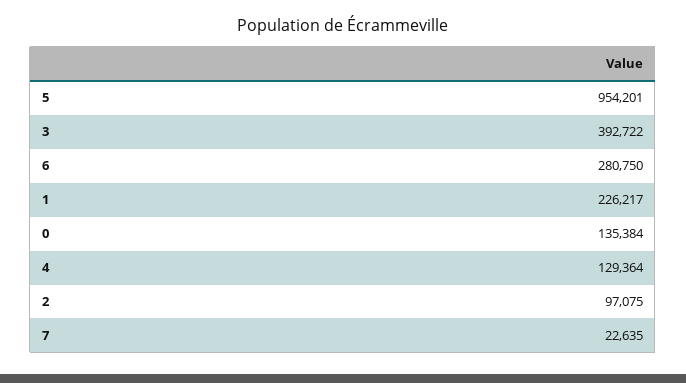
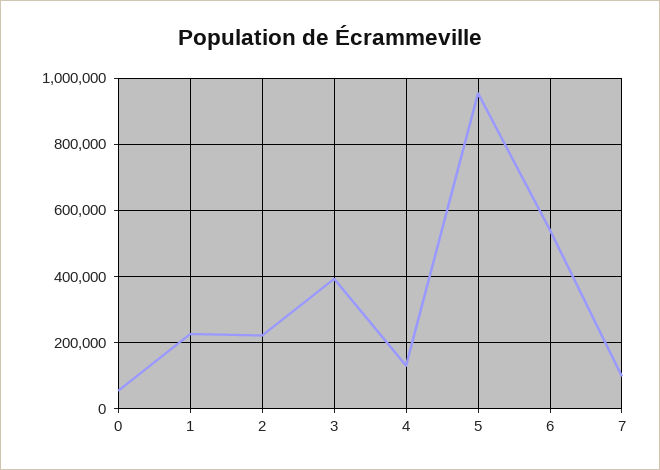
6: 280750 -> 540000
0: 135384 -> 60000
2: 97075 -> 220000
7: 22635 -> 100000

